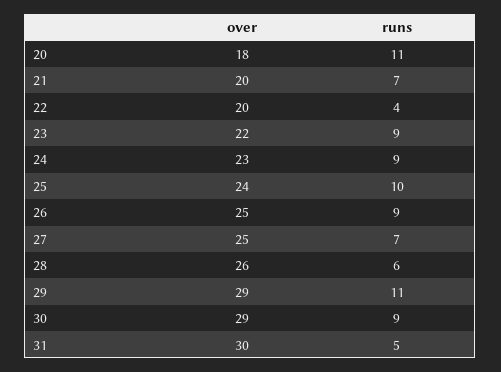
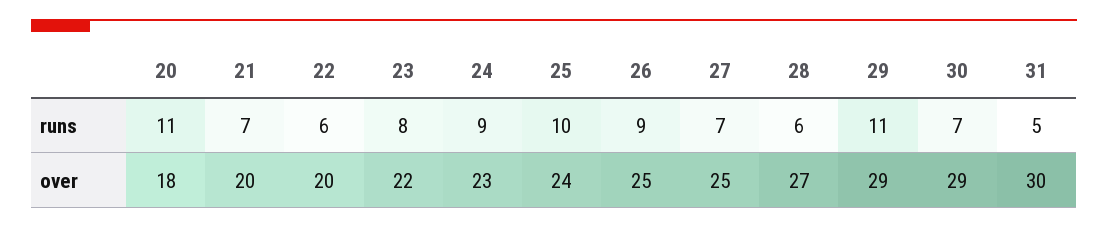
runs, 22: 4 -> 6
runs, 23: 9 -> 8
over, 28: 26 -> 27
runs, 30: 9 -> 7

